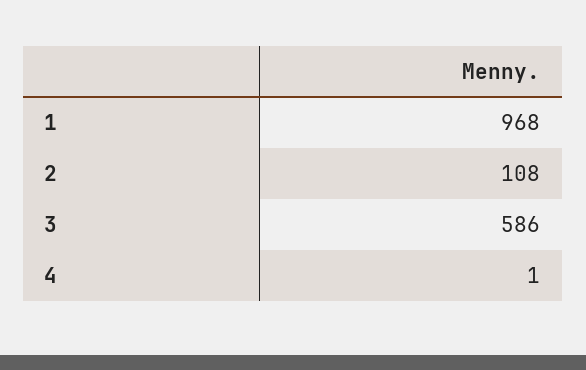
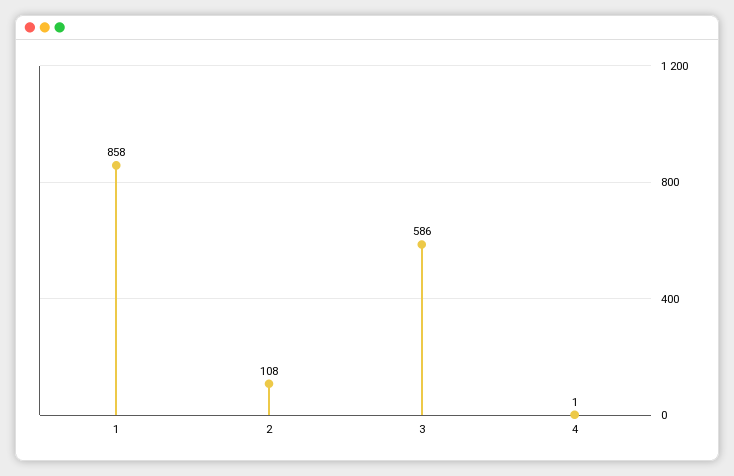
1: 968 -> 858

